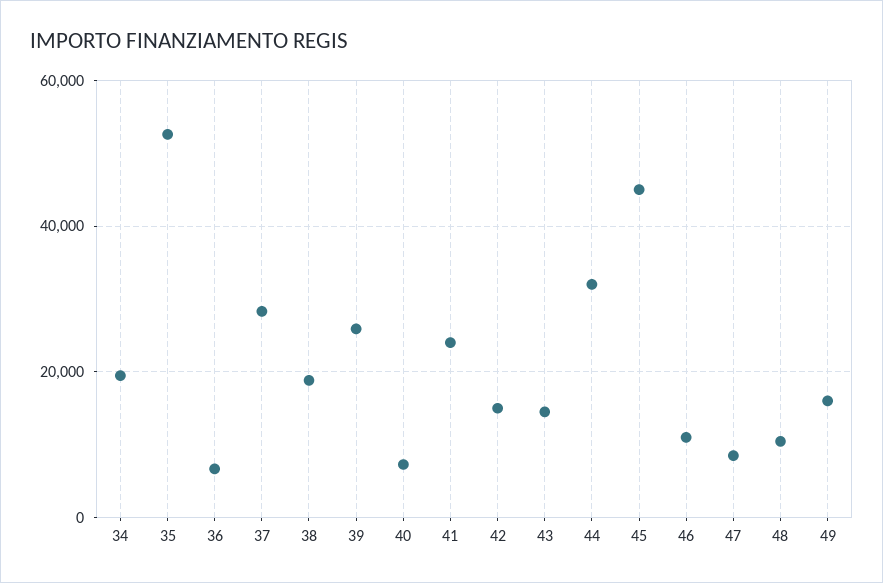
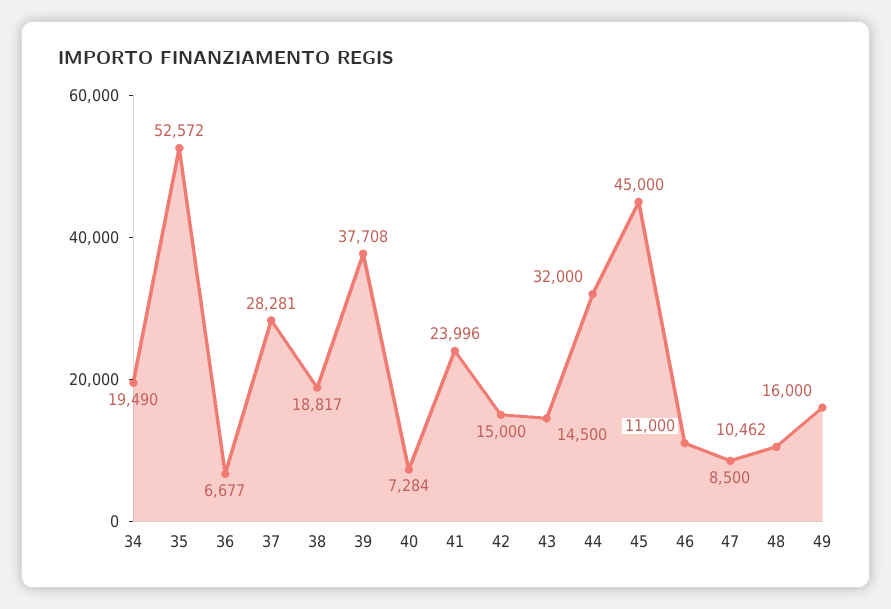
39: 26000 -> 37708

